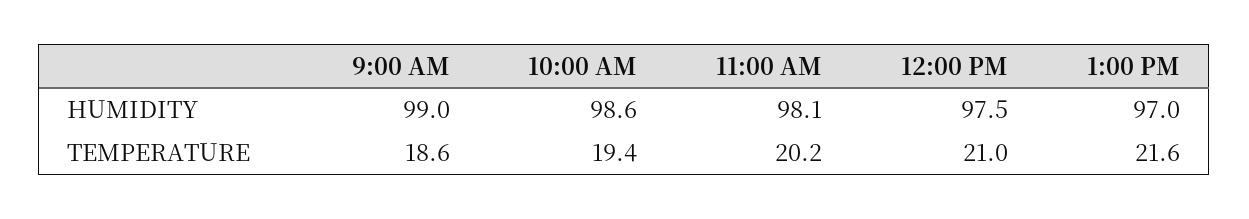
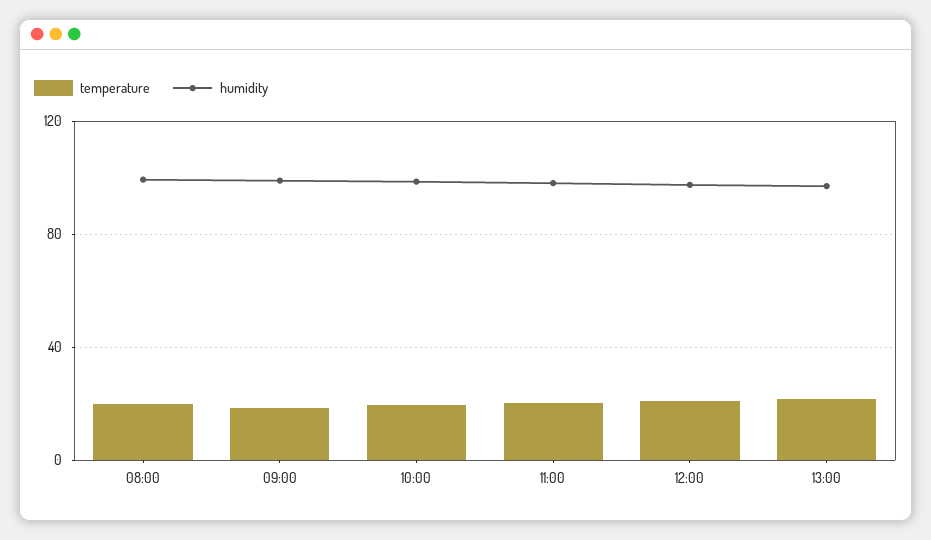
TEMPERATURE, 08:00: none -> 20
HUMIDITY, 08:00: none -> 100

